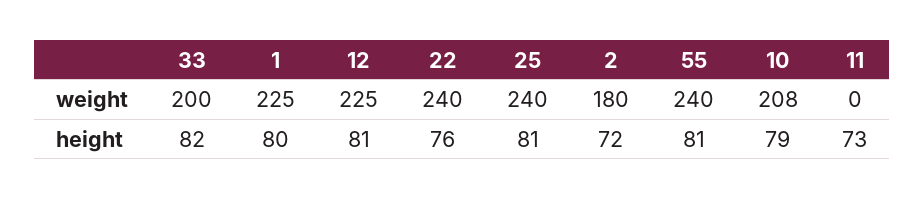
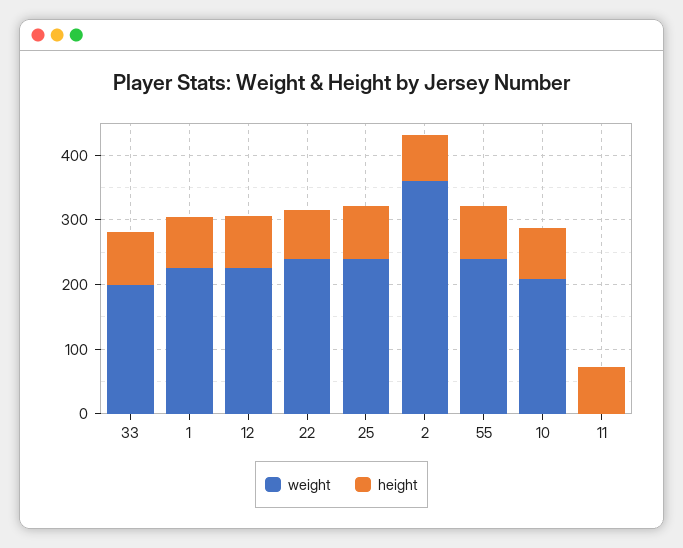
weight, 2: 180 -> 360

